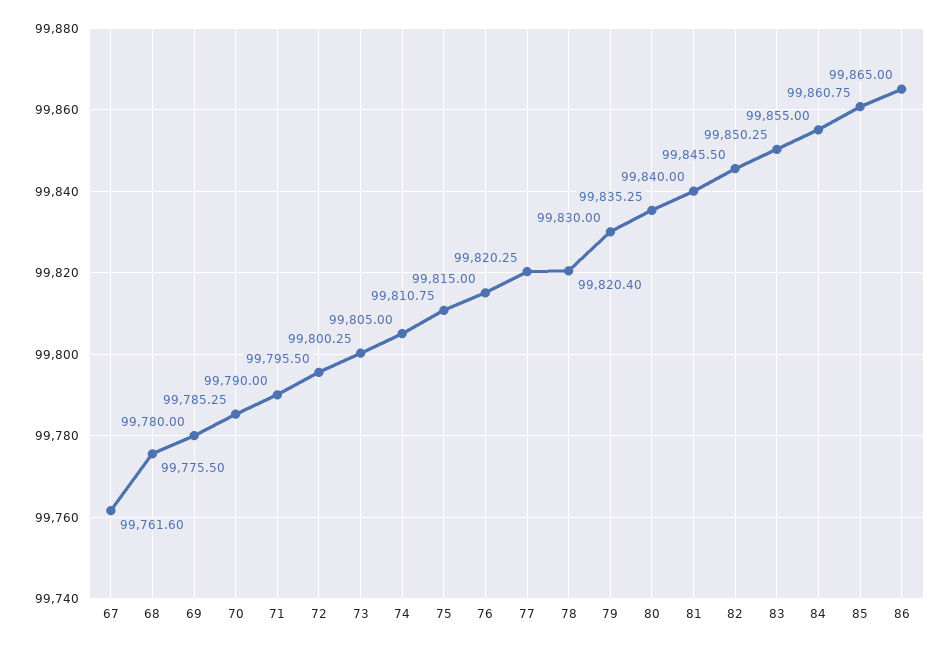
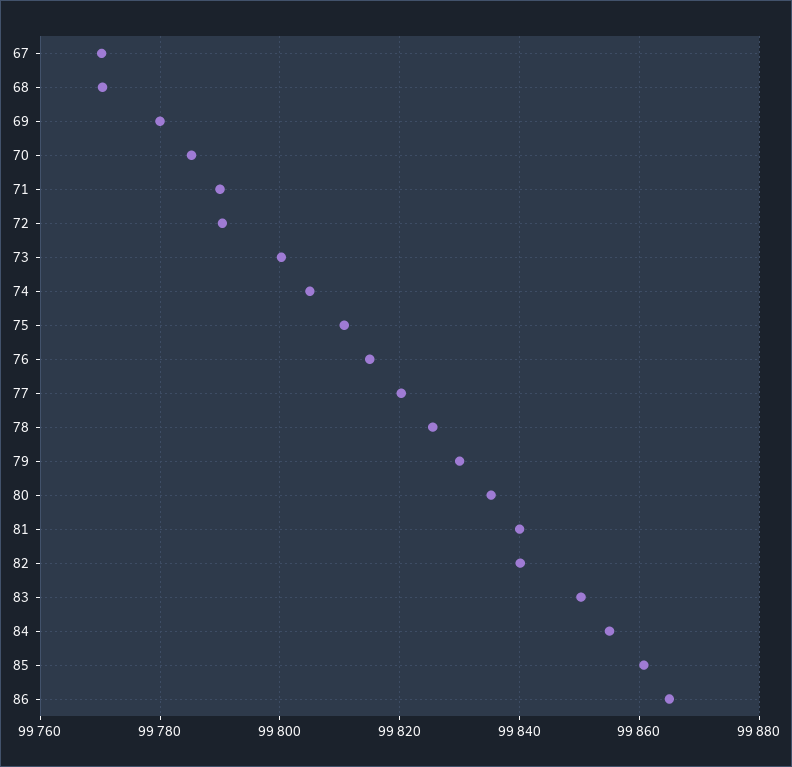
67: 99761.6 -> 99770
68: 99775.5 -> 99770
72: 99795.5 -> 99790
78: 99820.4 -> 99826
82: 99845.5 -> 99840

